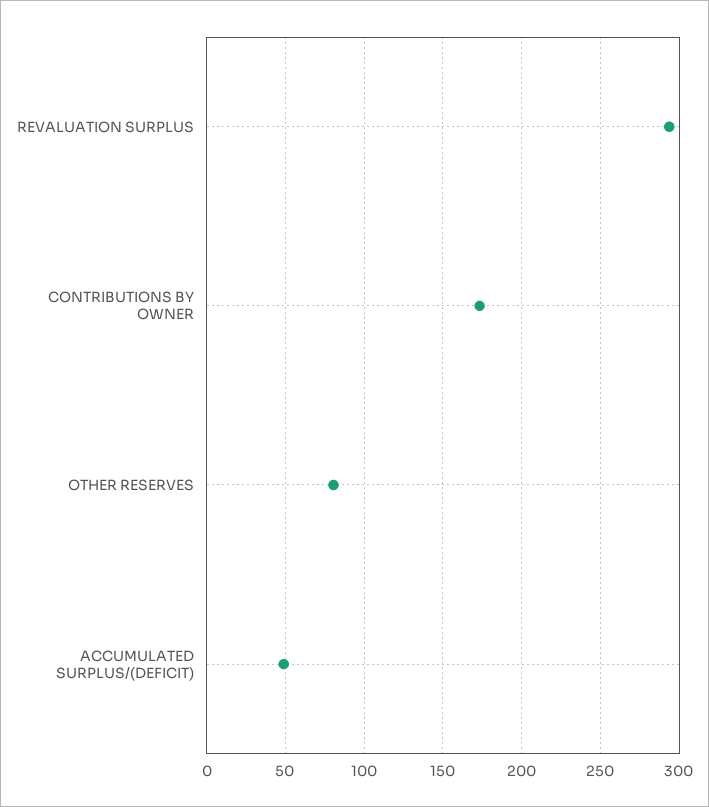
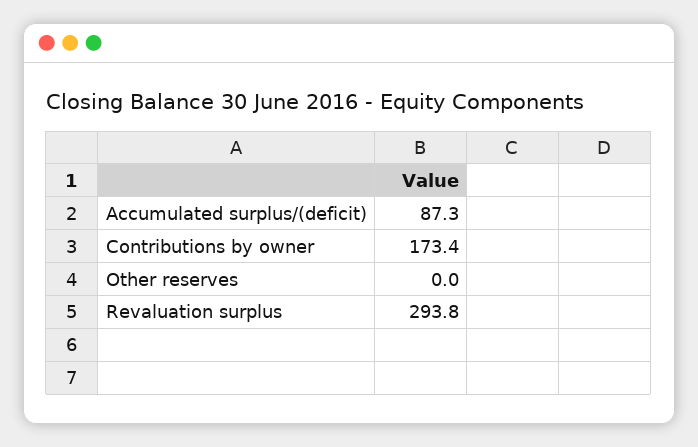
OTHER RESERVES: 80 -> 0
ACCUMULATED SURPLUS/(DEFICIT): 50 -> 87.3

